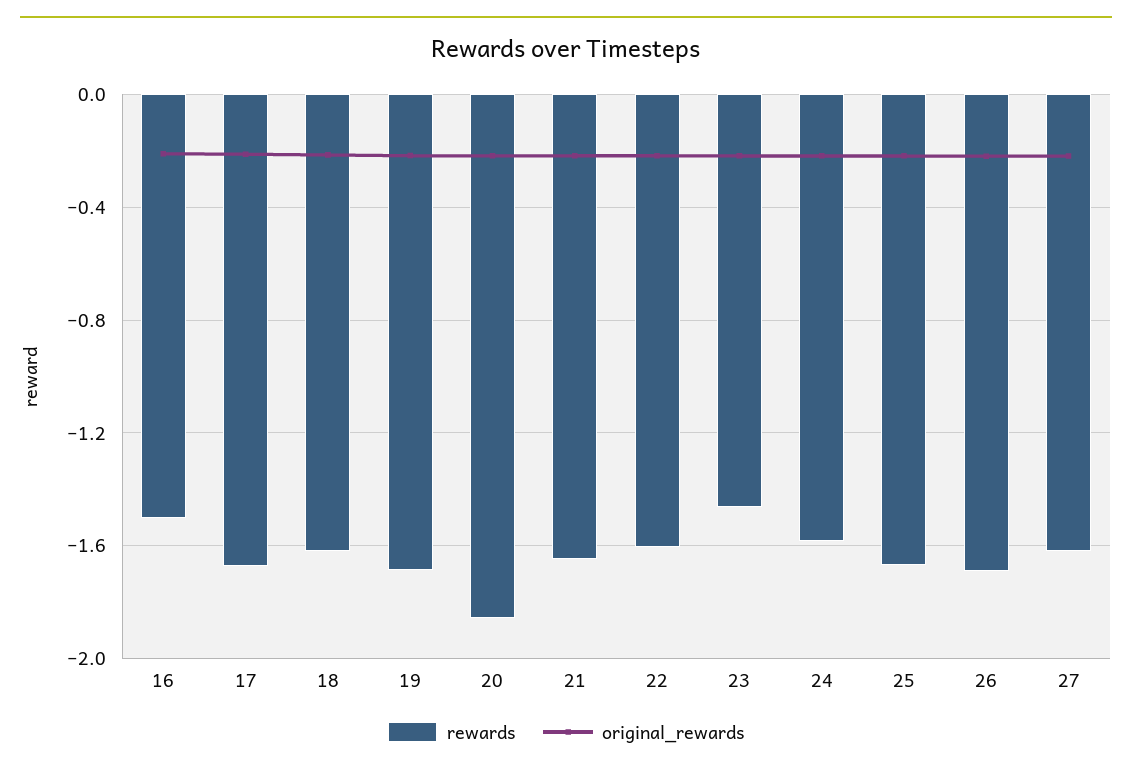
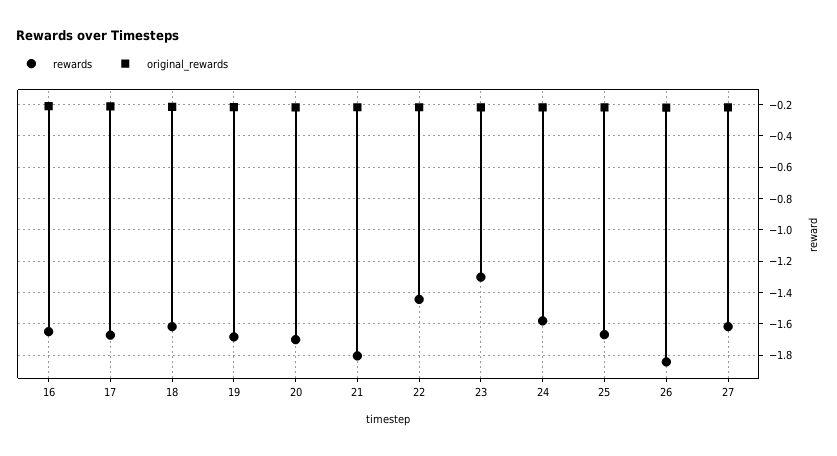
rewards, 16: -1.5 -> -1.65
rewards, 20: -1.85 -> -1.7
rewards, 21: -1.65 -> -1.8
rewards, 22: -1.6 -> -1.45
rewards, 23: -1.45 -> -1.3
rewards, 26: -1.7 -> -1.85

